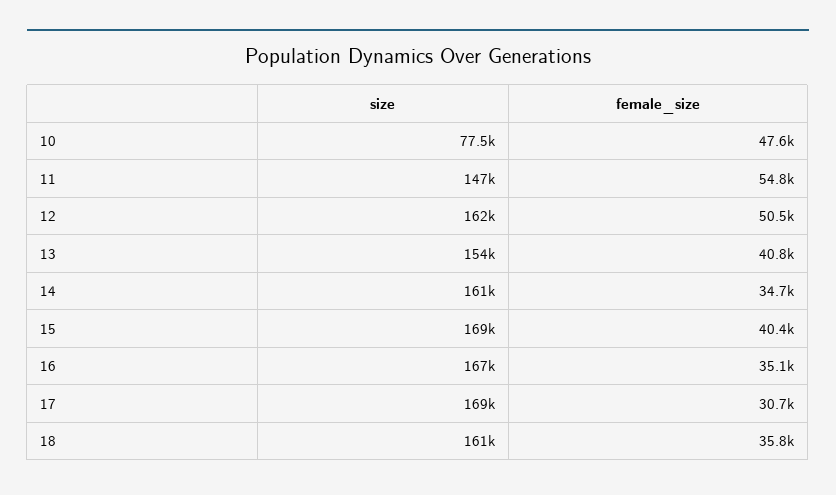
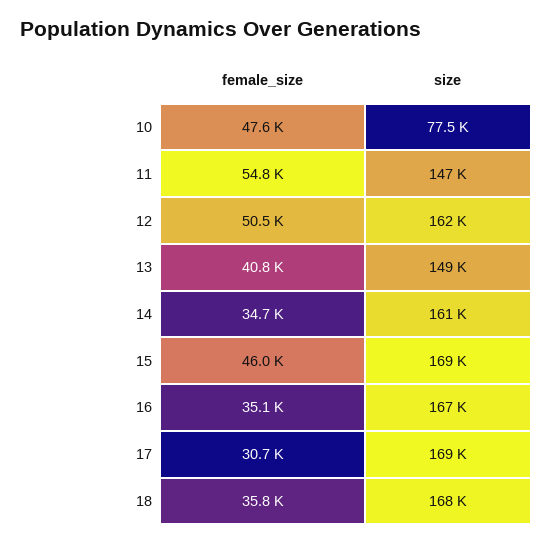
size, 13: 154000 -> 149000
female_size, 15: 40400 -> 46000
size, 18: 161000 -> 168000

